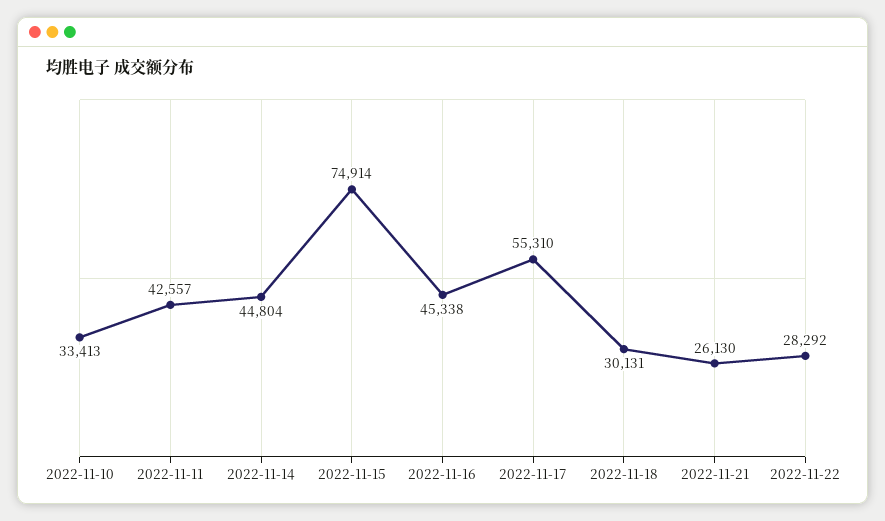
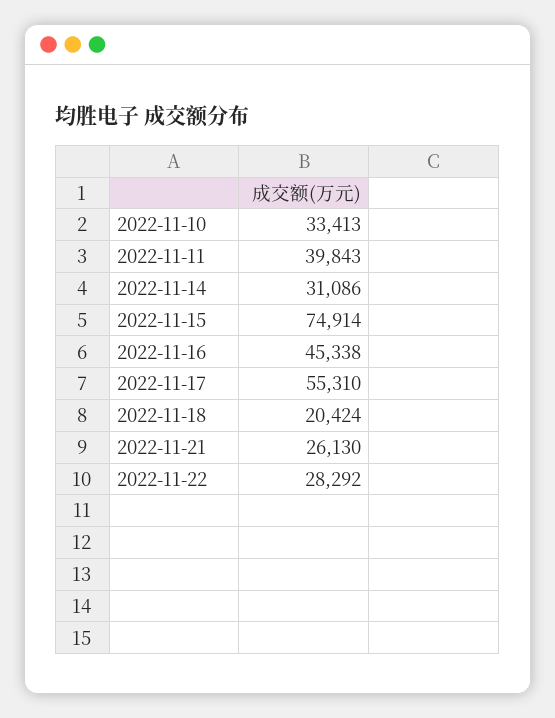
2022-11-11: 42557 -> 39843
2022-11-14: 44804 -> 31086
2022-11-18: 30131 -> 20424

